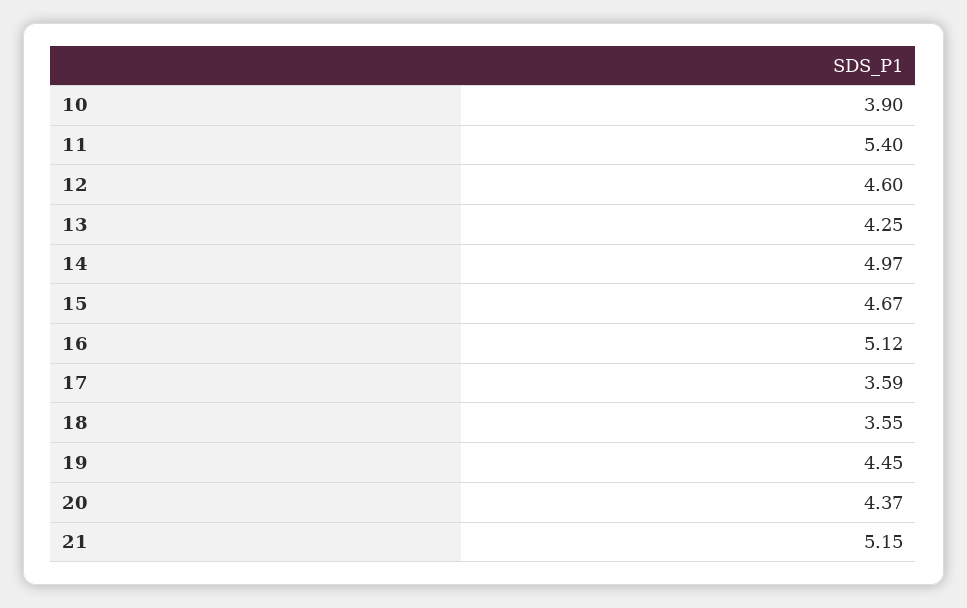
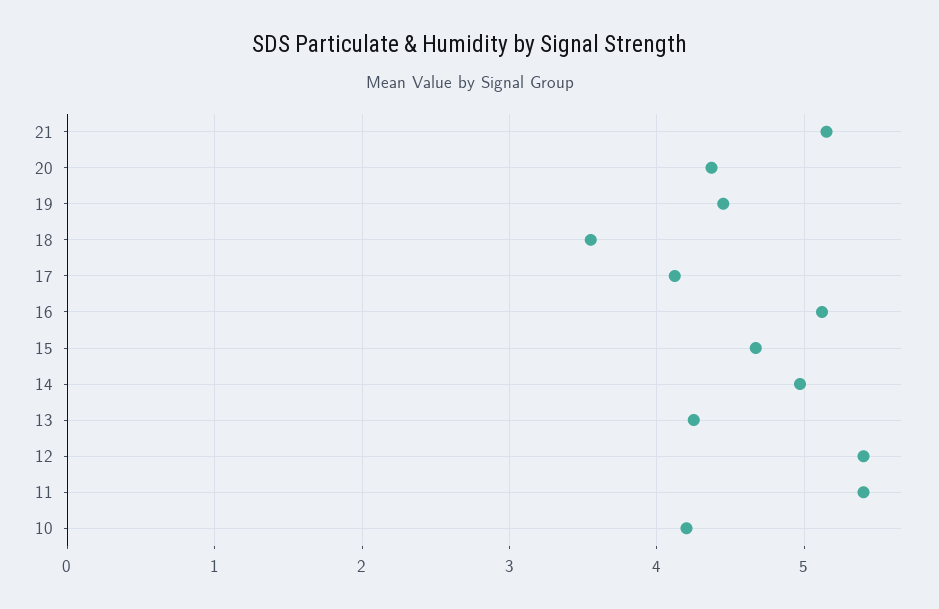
10: 3.9 -> 4.2
12: 4.6 -> 5.4
17: 3.59 -> 4.1

